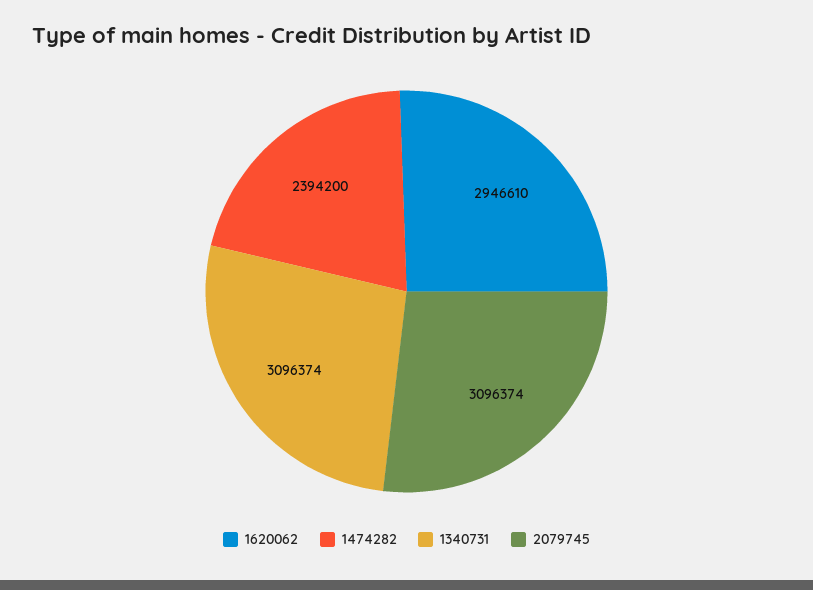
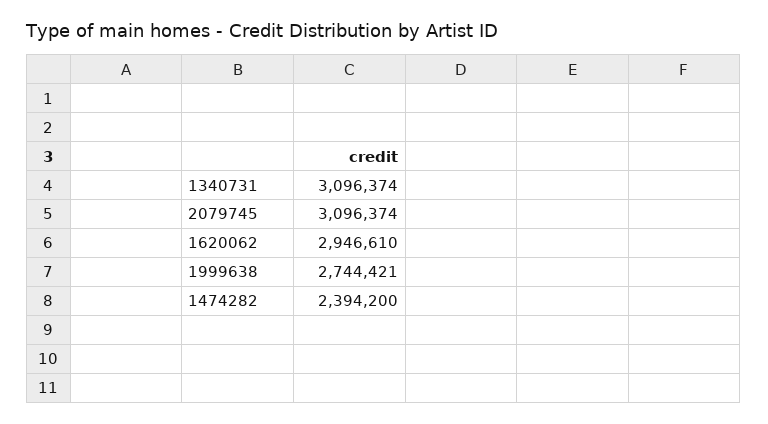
1999638: none -> 2744421

